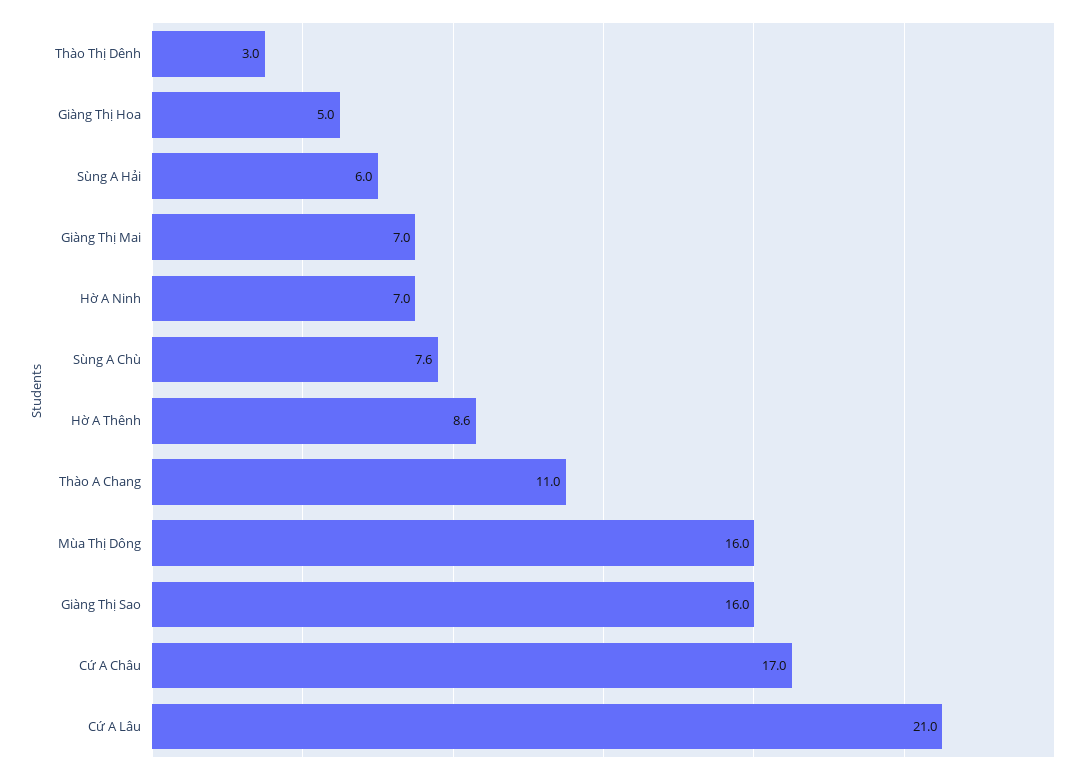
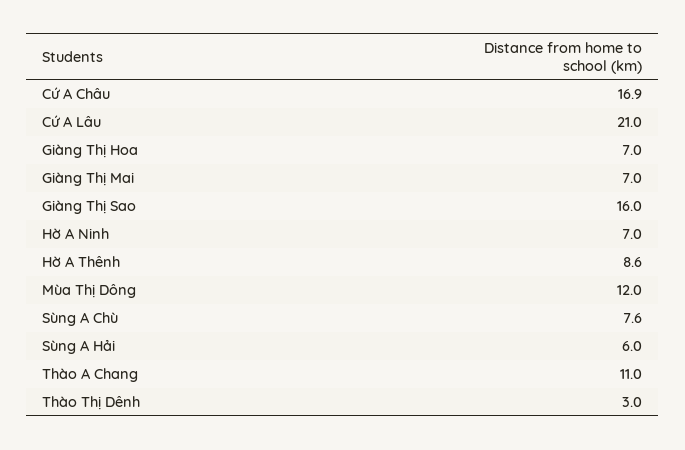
Giàng Thị Hoa: 5 -> 7
Mùa Thị Dông: 16 -> 12
Cứ A Châu: 17 -> 16.9

